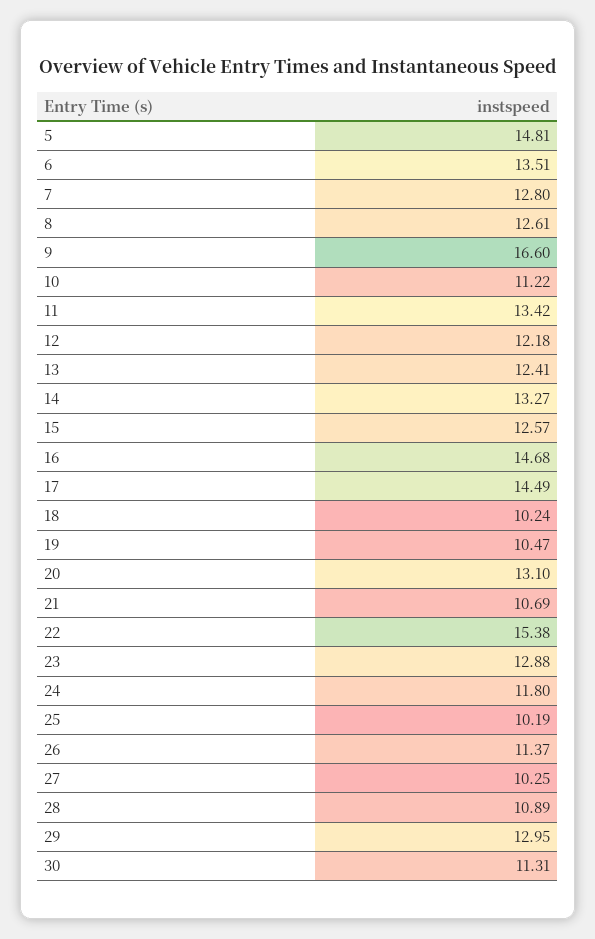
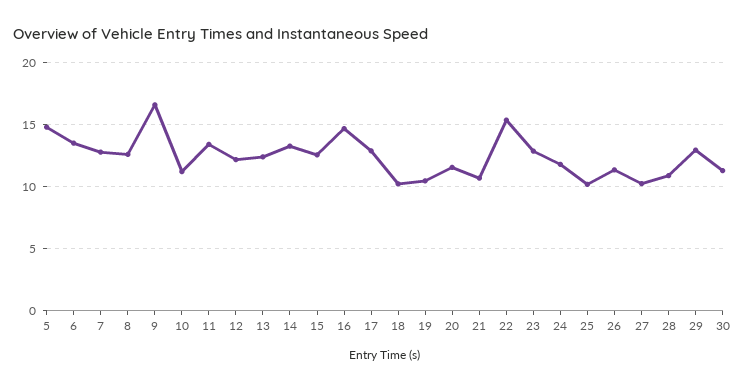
17: 14.49 -> 13
20: 13.1 -> 11.5

